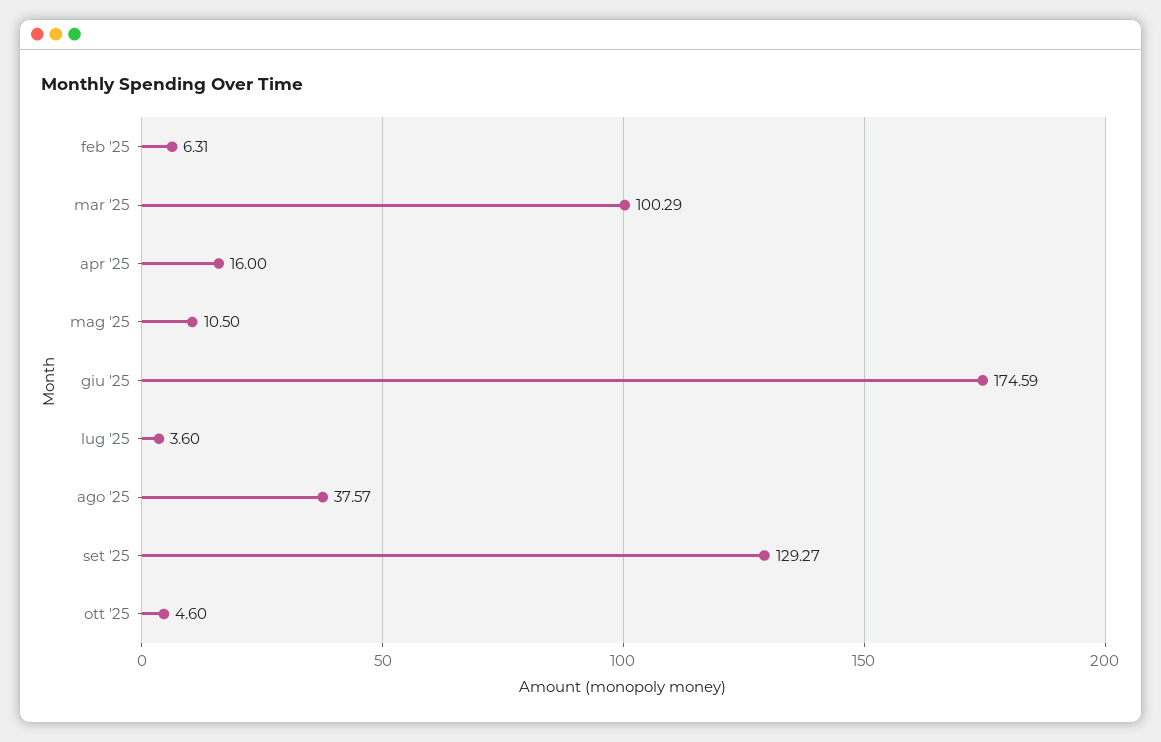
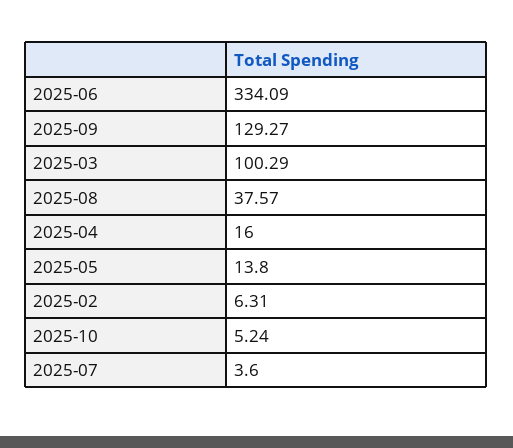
mag '25: 10.5 -> 13.8
giu '25: 174.59 -> 334.09
ott '25: 4.6 -> 5.24

